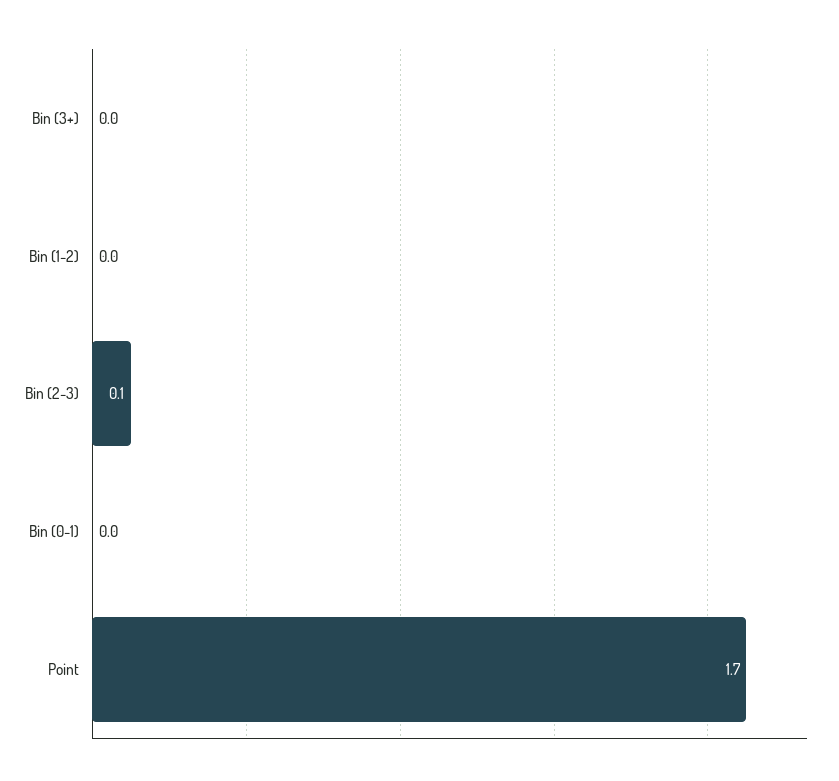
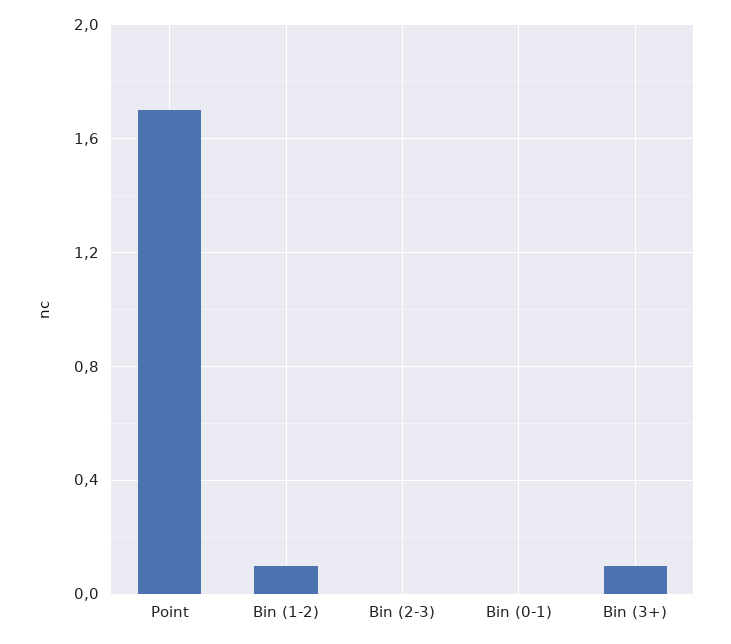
Bin (3+): 0 -> 0.1
Bin (1-2): 0 -> 0.1
Bin (2-3): 0.1 -> 0

